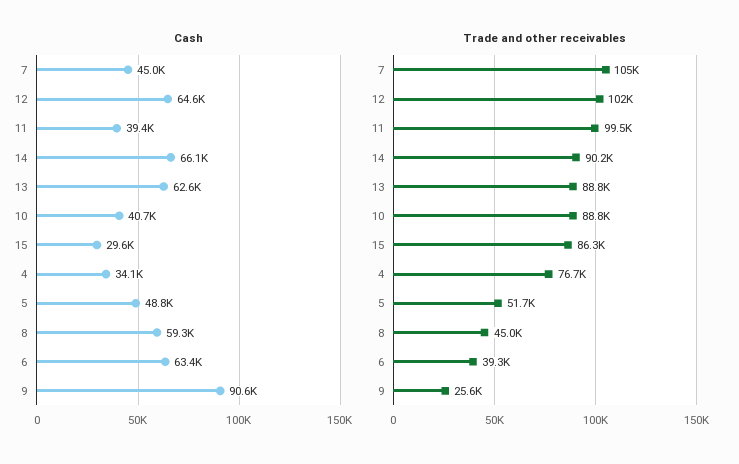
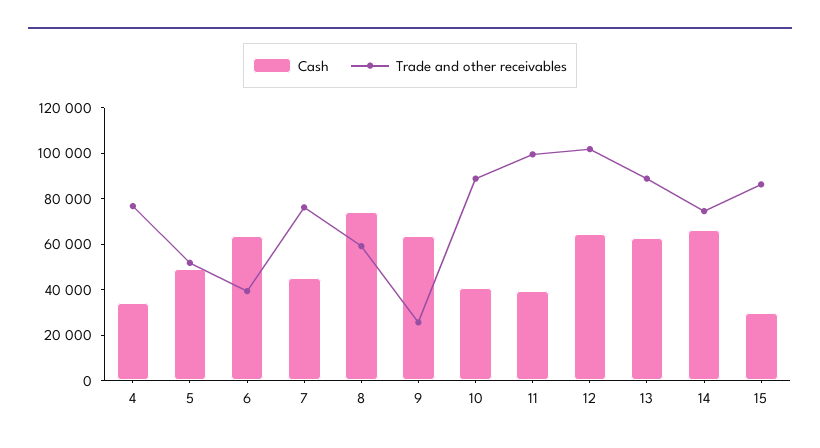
Cash, 8: 59300 -> 75000
Cash, 9: 90600 -> 65000
Trade and other receivables, 7: 105000 -> 75000
Trade and other receivables, 14: 90200 -> 75000
Trade and other receivables, 8: 45000 -> 60000

